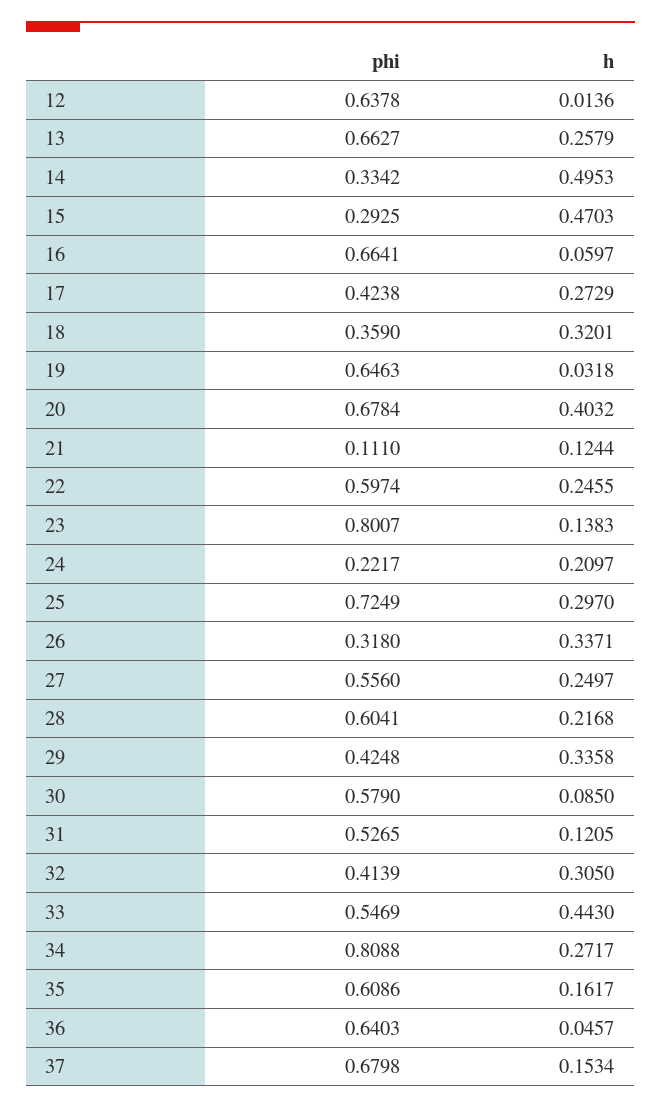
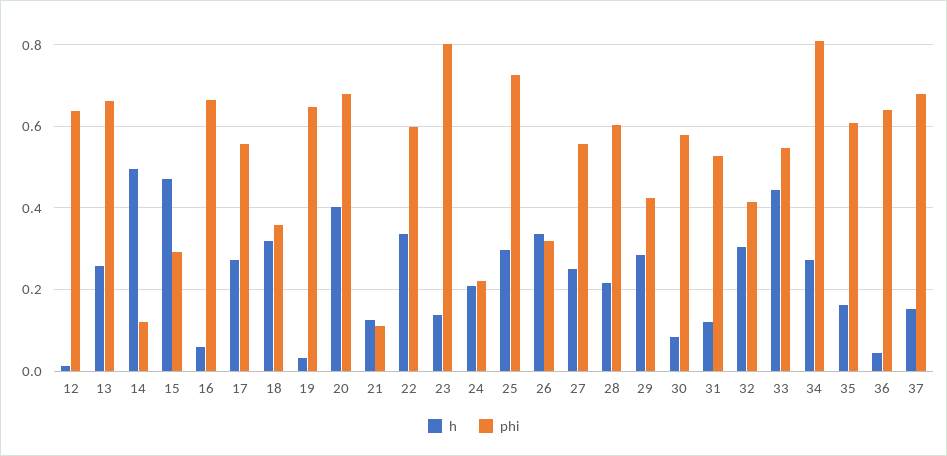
phi, 14: 0.3342 -> 0.12
phi, 17: 0.4238 -> 0.56
h, 22: 0.2455 -> 0.34
h, 29: 0.3358 -> 0.28

